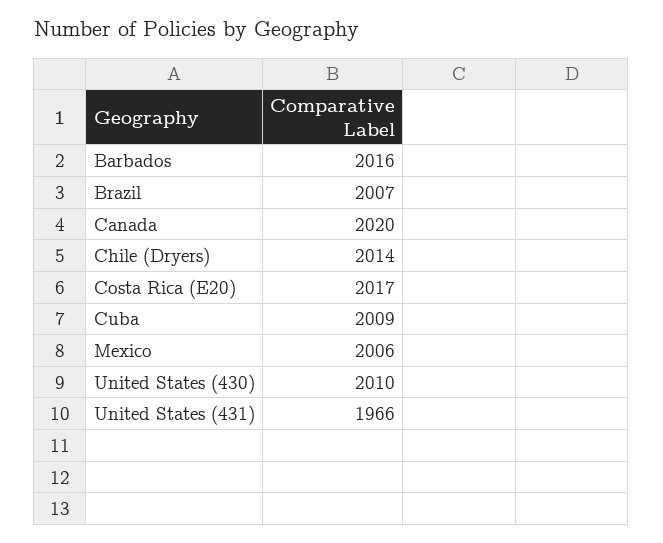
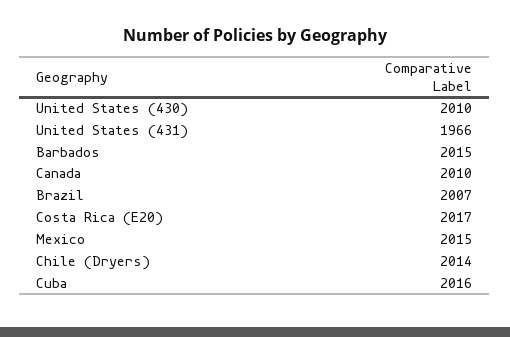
Barbados: 2016 -> 2015
Canada: 2020 -> 2010
Cuba: 2009 -> 2016
Mexico: 2006 -> 2015

